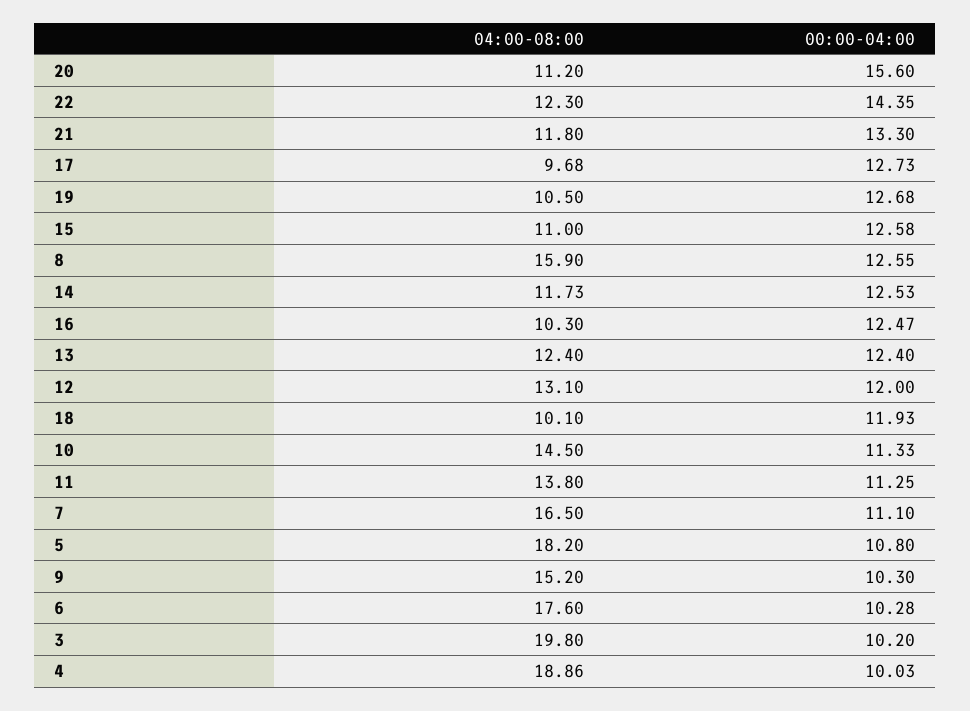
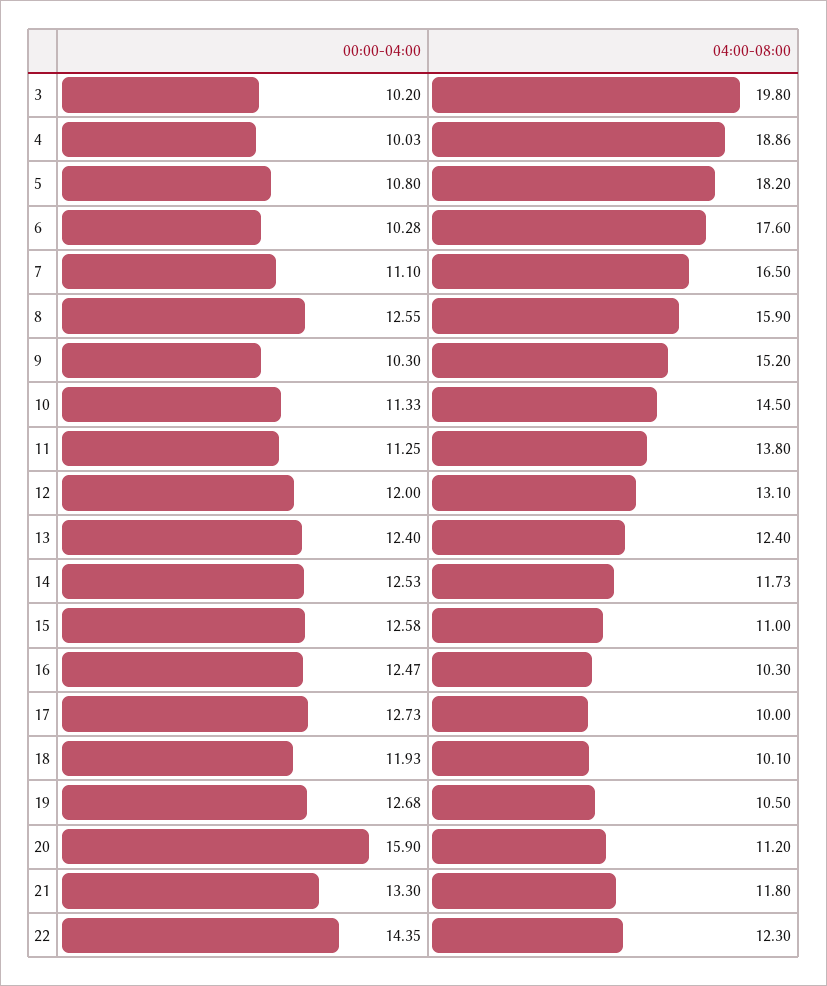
00:00-04:00, 20: 15.6 -> 15.9
04:00-08:00, 17: 9.68 -> 10

